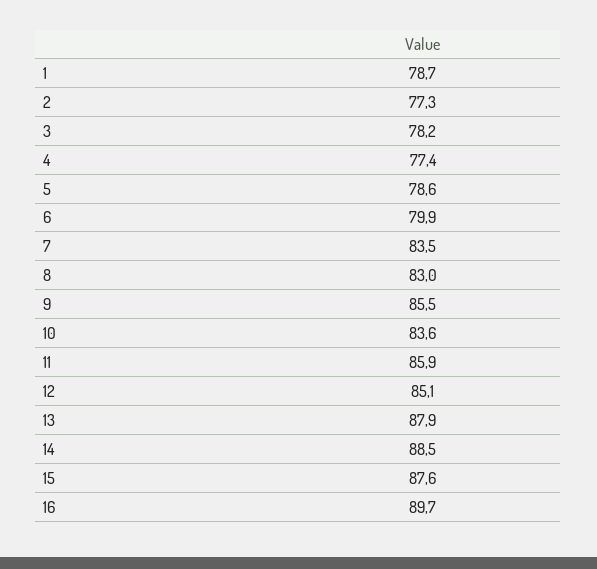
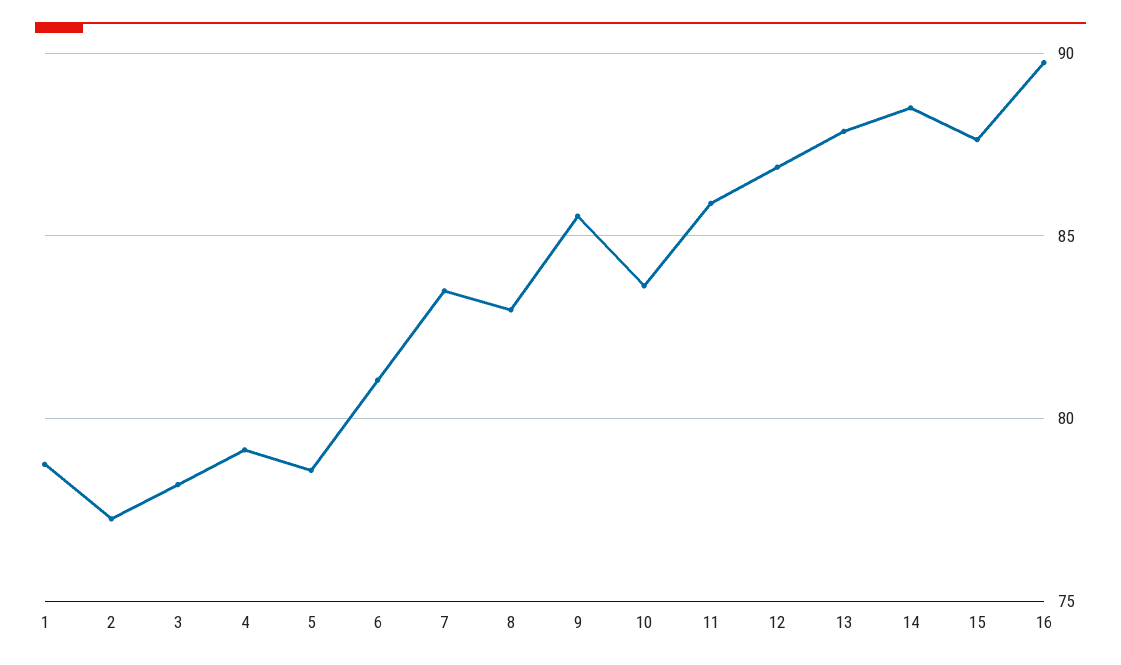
4: 77.4 -> 79
6: 79.9 -> 81
12: 85.1 -> 87

